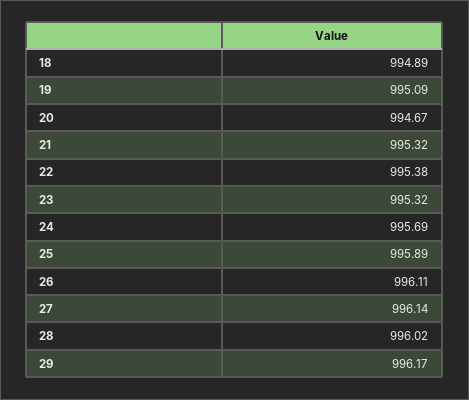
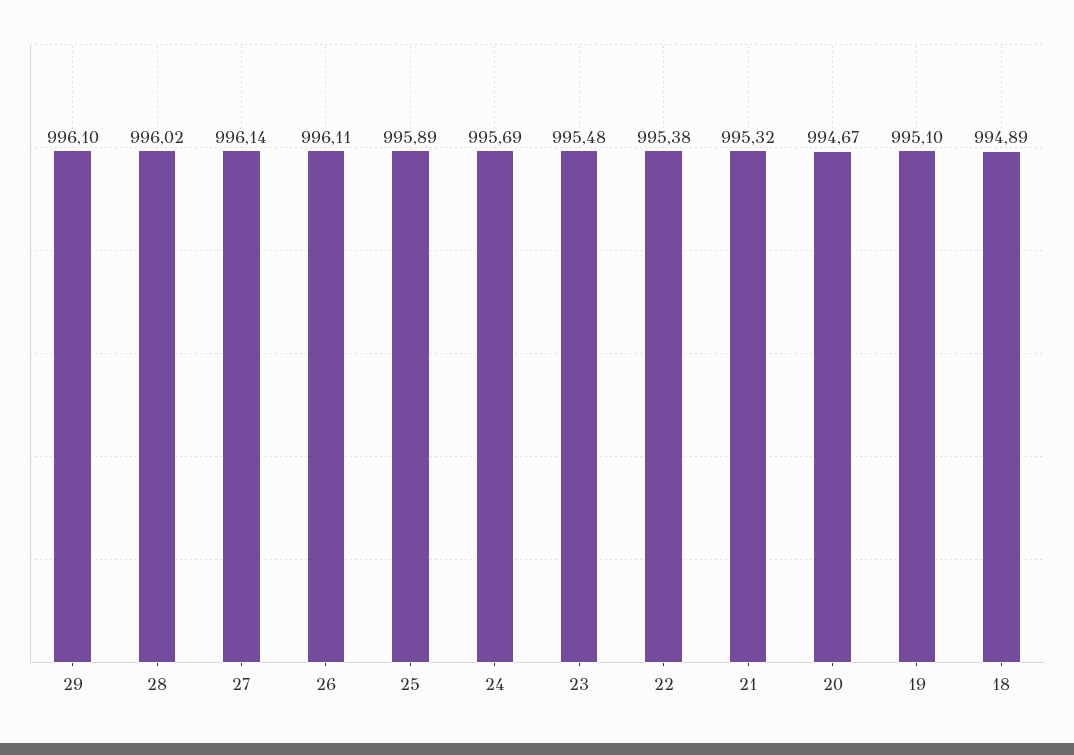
19: 995.09 -> 995.1
23: 995.32 -> 995.48
29: 996.17 -> 996.1

